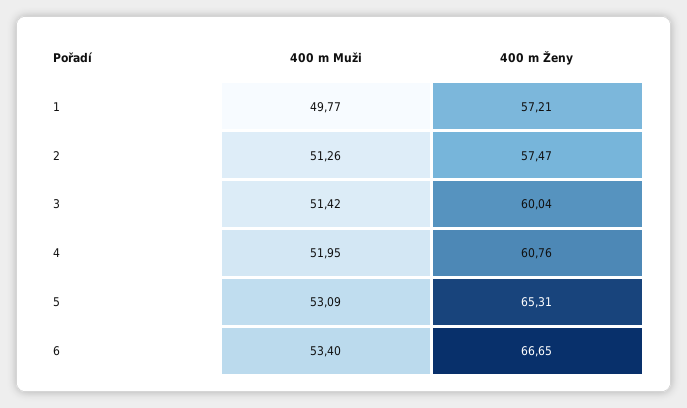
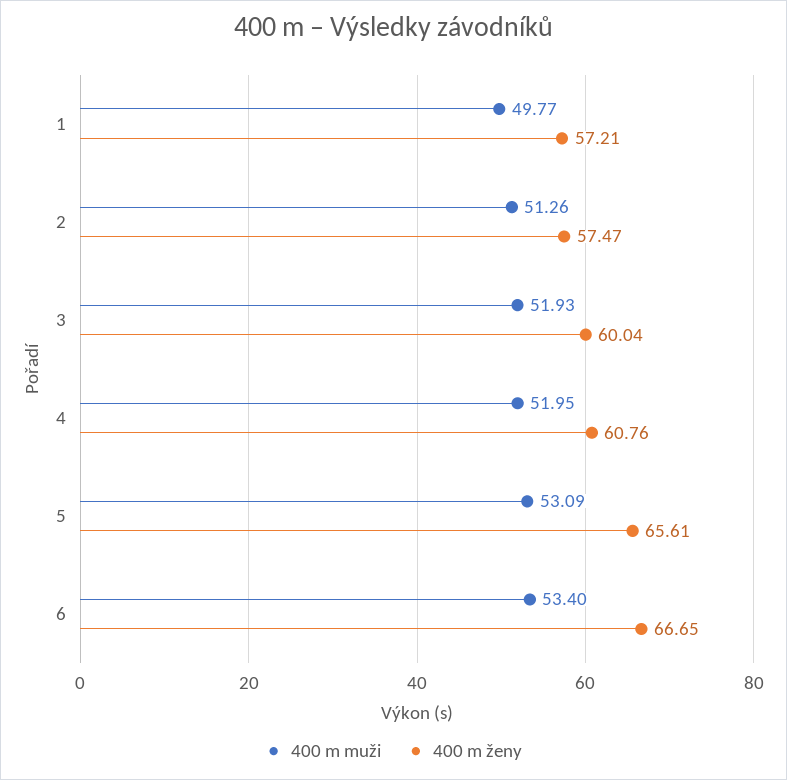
400 m Muži, 3: 51.42 -> 51.93
400 m Ženy, 5: 65.31 -> 65.61

